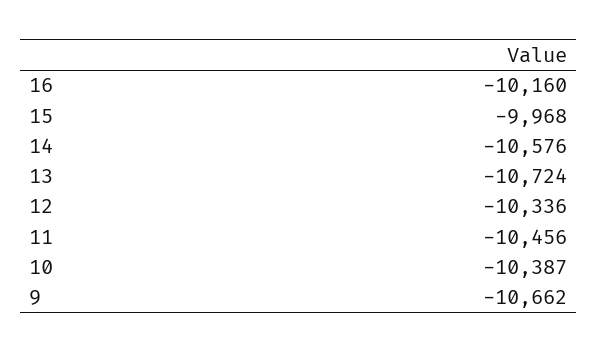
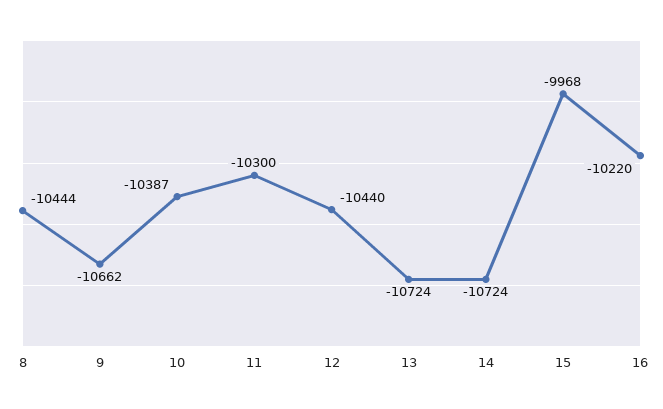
16: -10160 -> -10220
14: -10576 -> -10724
12: -10336 -> -10440
11: -10456 -> -10300
8: none -> -10444

